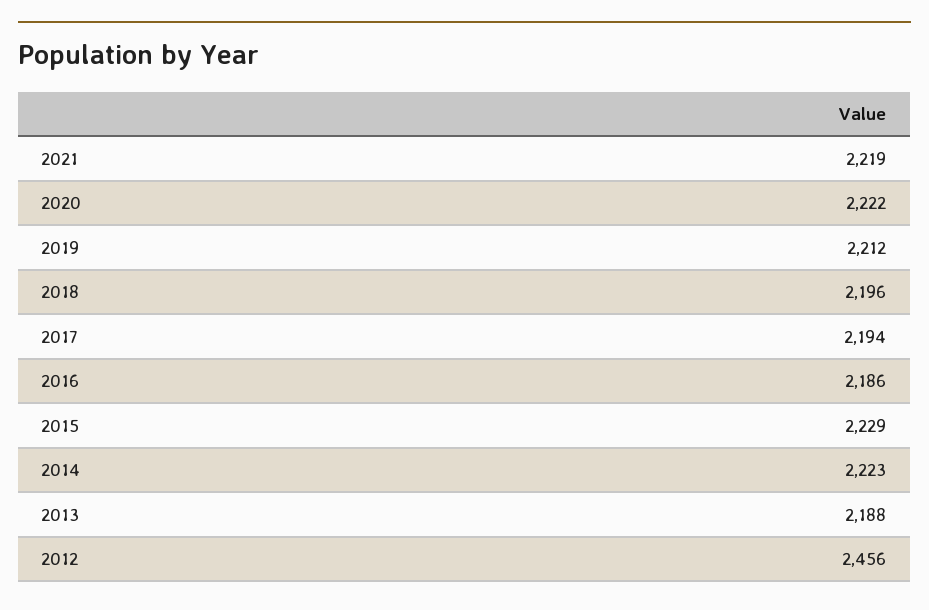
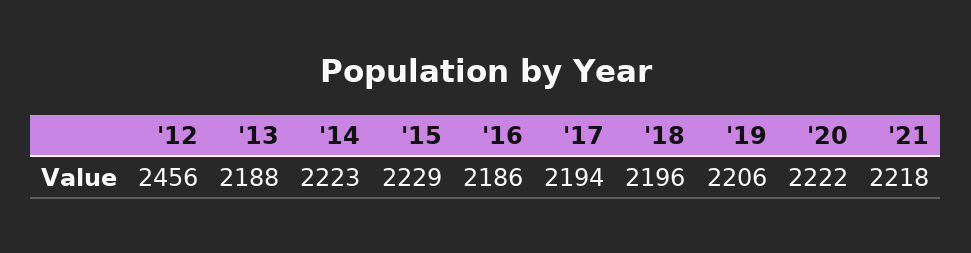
2021: 2219 -> 2218
2019: 2212 -> 2206

